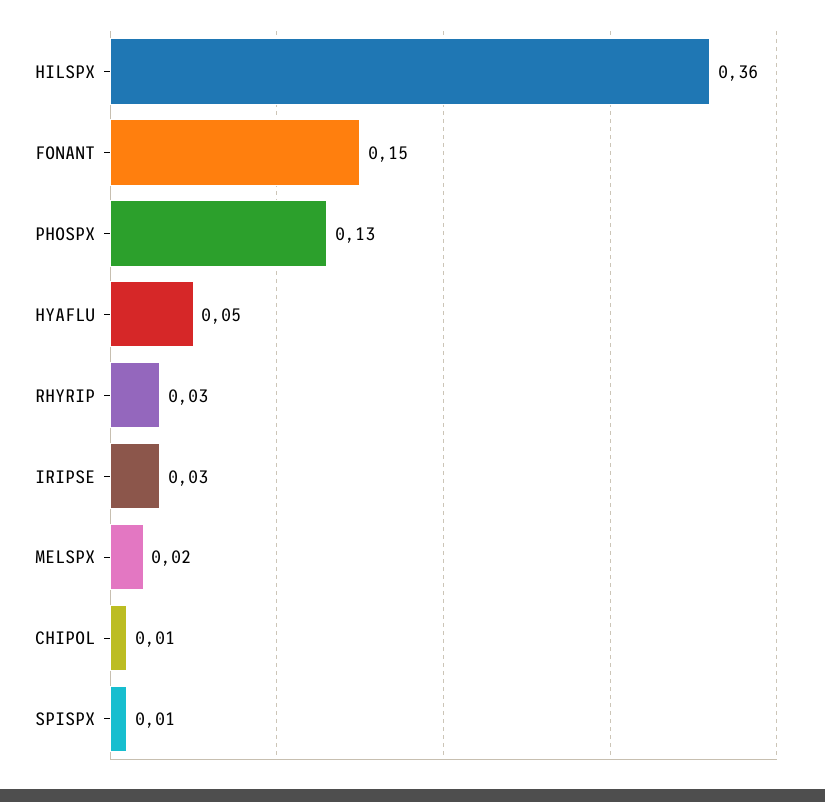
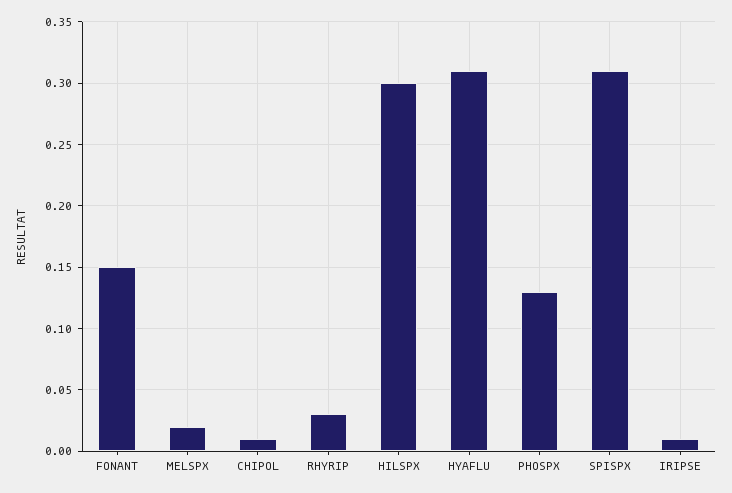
HILSPX: 0.36 -> 0.3
HYAFLU: 0.05 -> 0.31
IRIPSE: 0.03 -> 0.01
SPISPX: 0.01 -> 0.31

